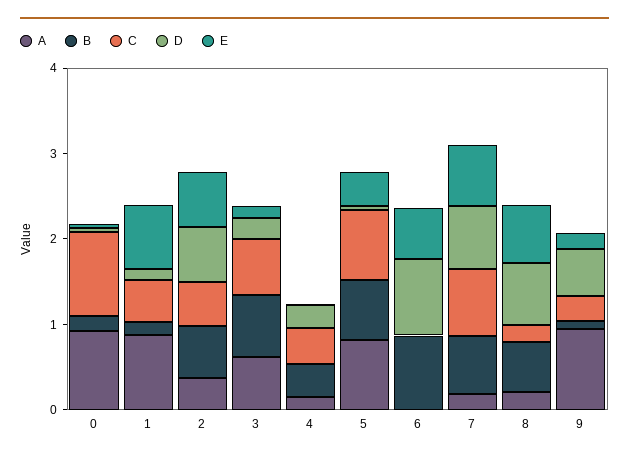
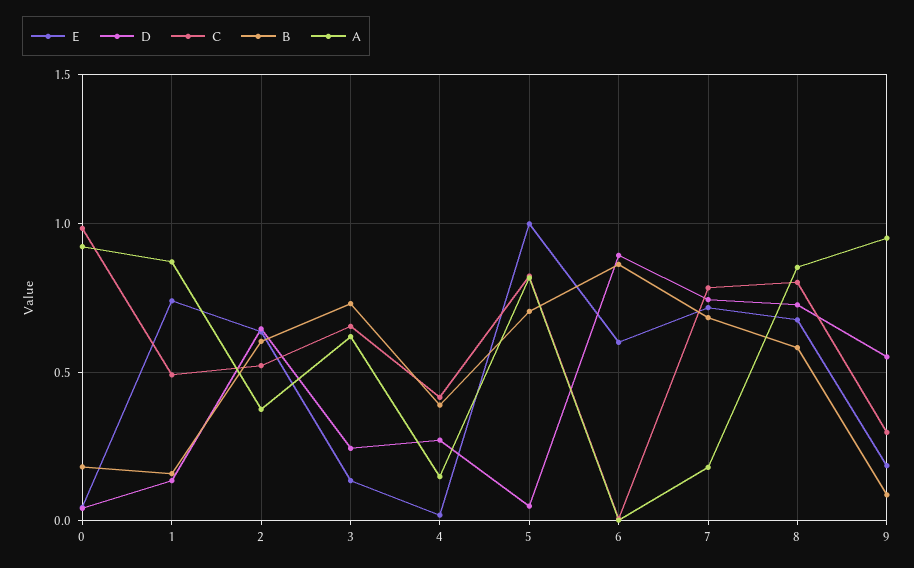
E, 5: 0.4 -> 1
A, 8: 0.2 -> 0.85
C, 8: 0.2 -> 0.8

